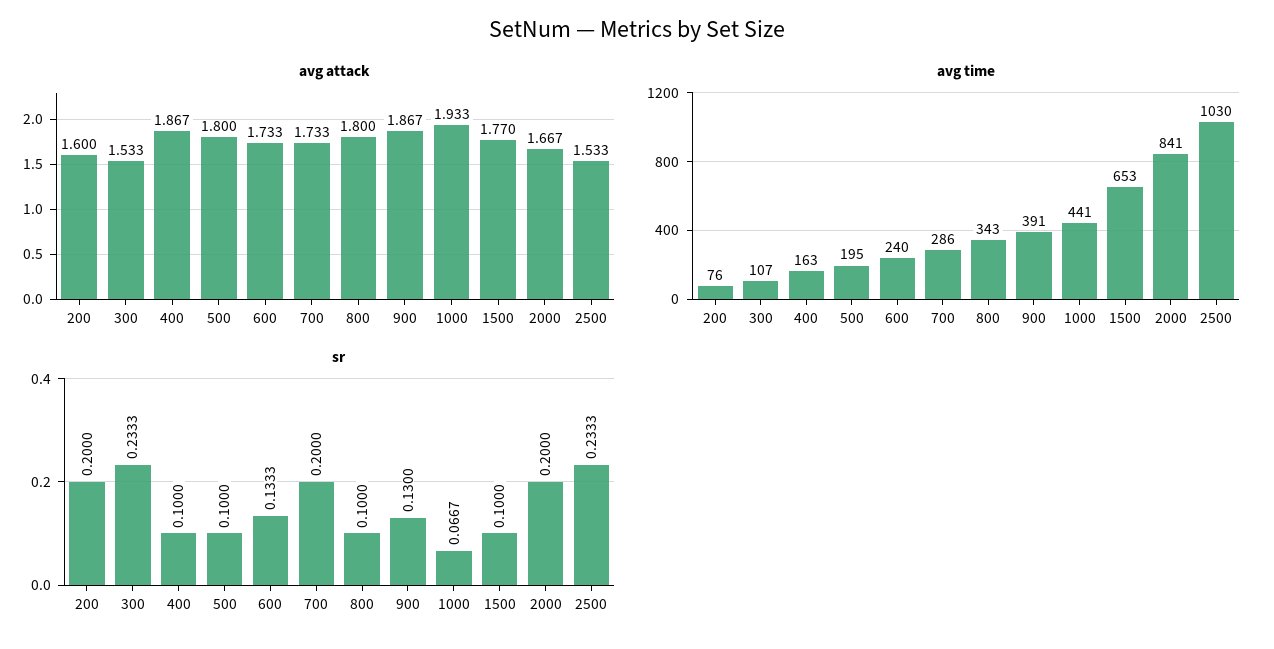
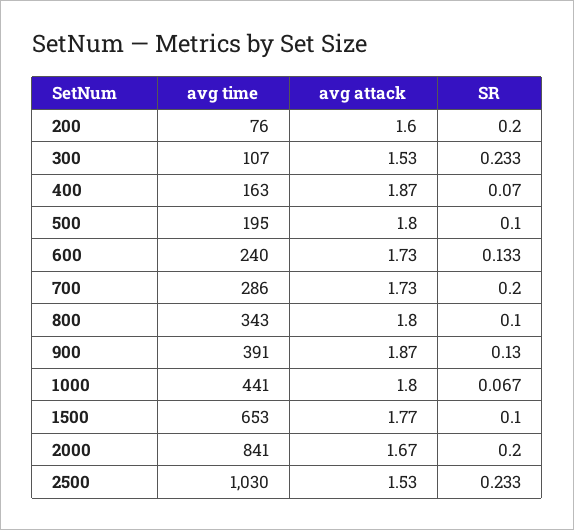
avg attack, 1000: 1.933 -> 1.8
sr, 400: 0.1 -> 0.07

